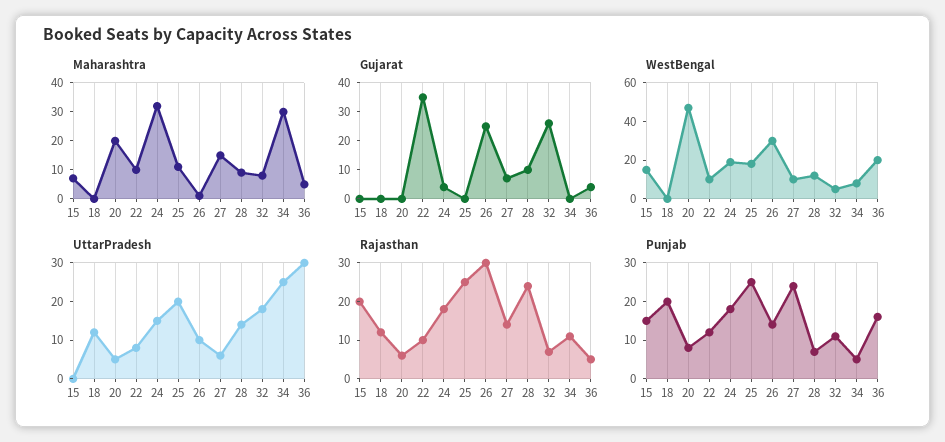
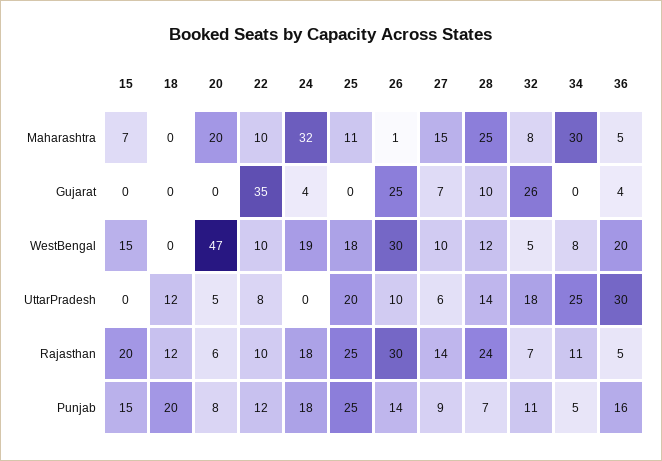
Maharashtra, 28: 10 -> 25
UttarPradesh, 24: 15 -> 0
Punjab, 27: 25 -> 9

